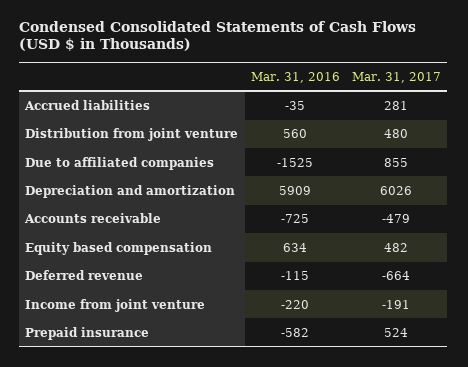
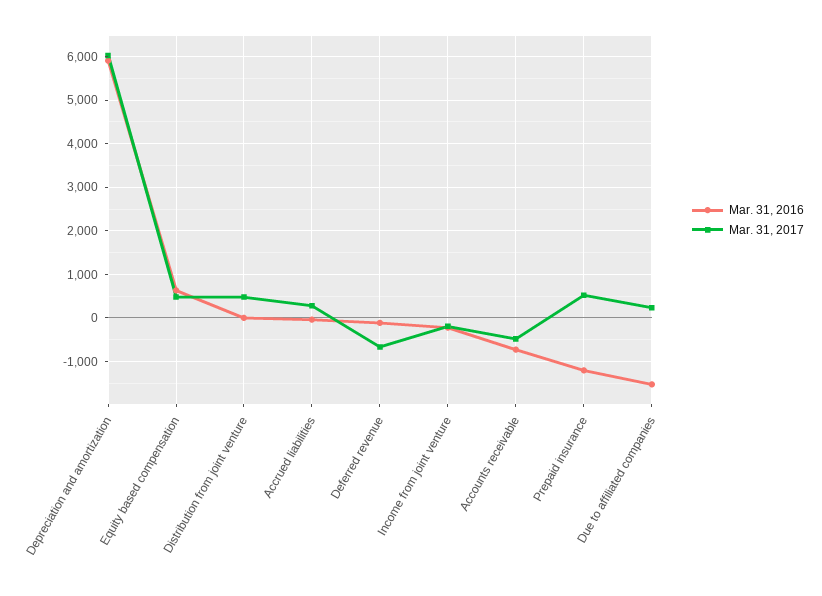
Mar. 31, 2016, Distribution from joint venture: 560 -> 0
Mar. 31, 2017, Due to affiliated companies: 855 -> 200
Mar. 31, 2016, Prepaid insurance: -582 -> -1200

